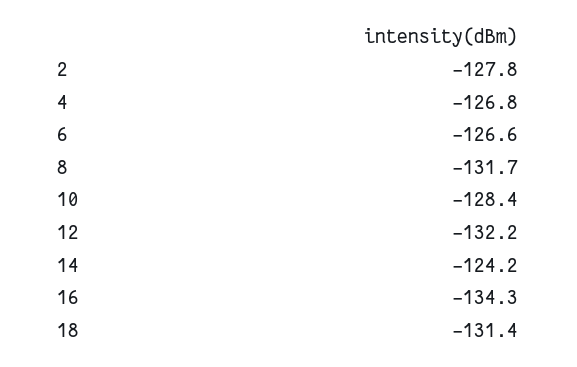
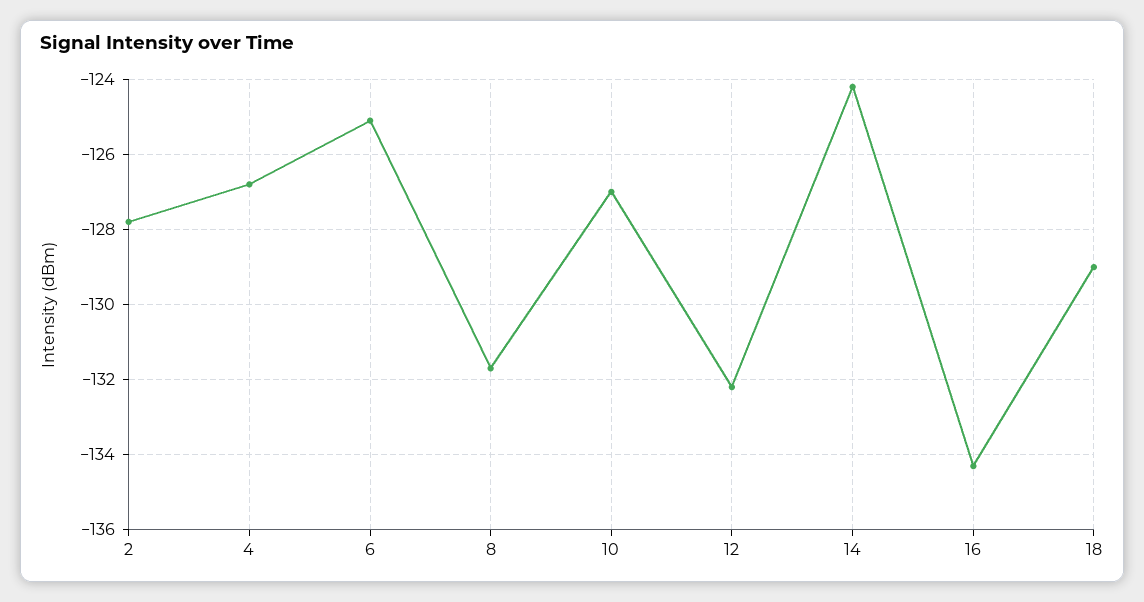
6: -126.6 -> -125
10: -128.4 -> -127
18: -131.4 -> -129

